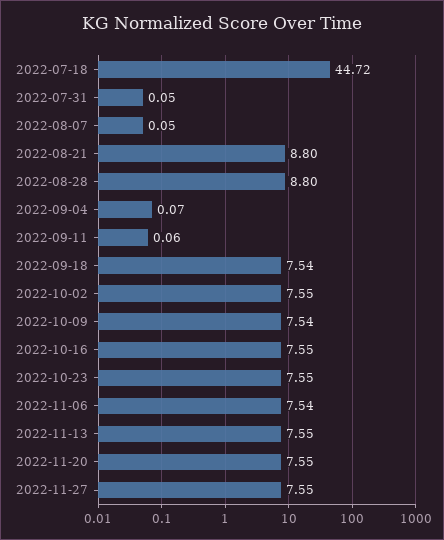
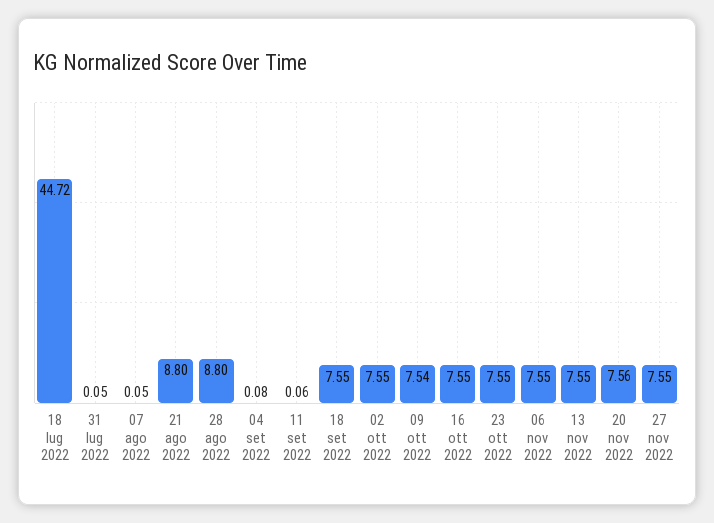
2022-09-04: 0.07 -> 0.08
2022-09-18: 7.54 -> 7.55
2022-11-06: 7.54 -> 7.55
2022-11-20: 7.55 -> 7.56

